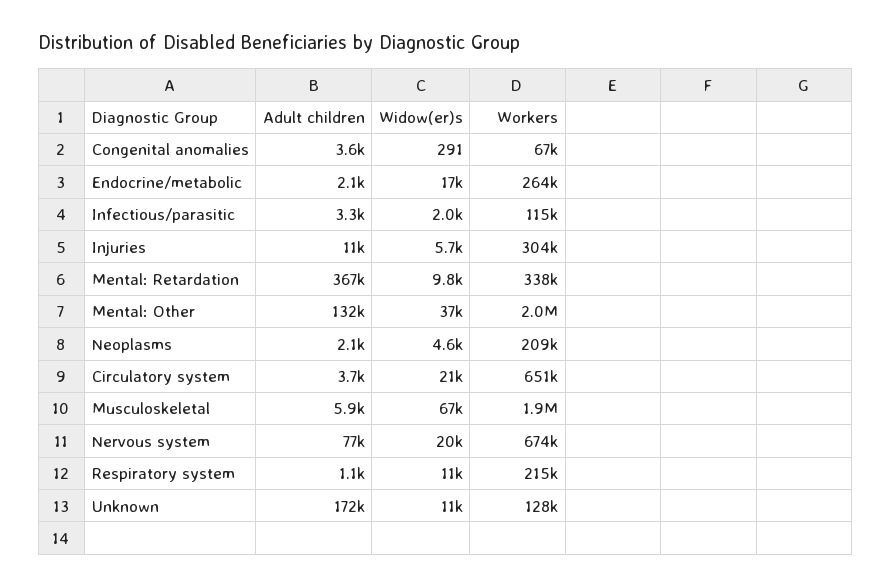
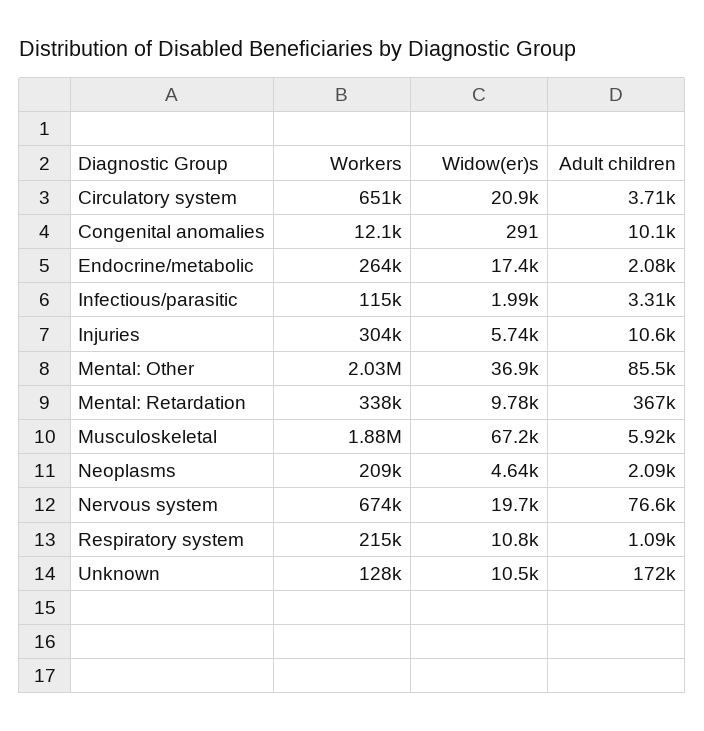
Adult children, Congenital anomalies: 3600 -> 10100
Workers, Congenital anomalies: 67000 -> 12100
Adult children, Mental: Other: 132000 -> 85500

